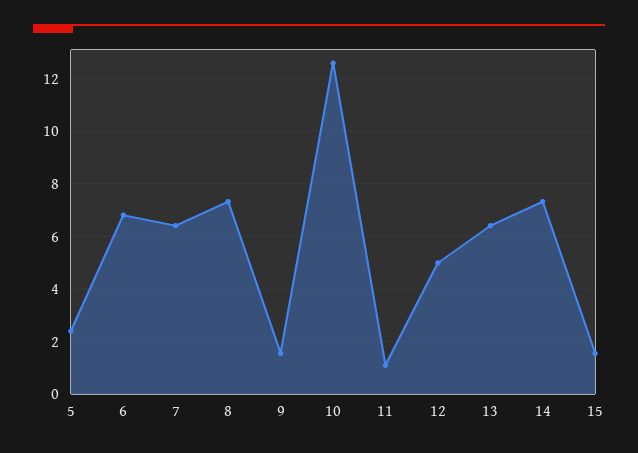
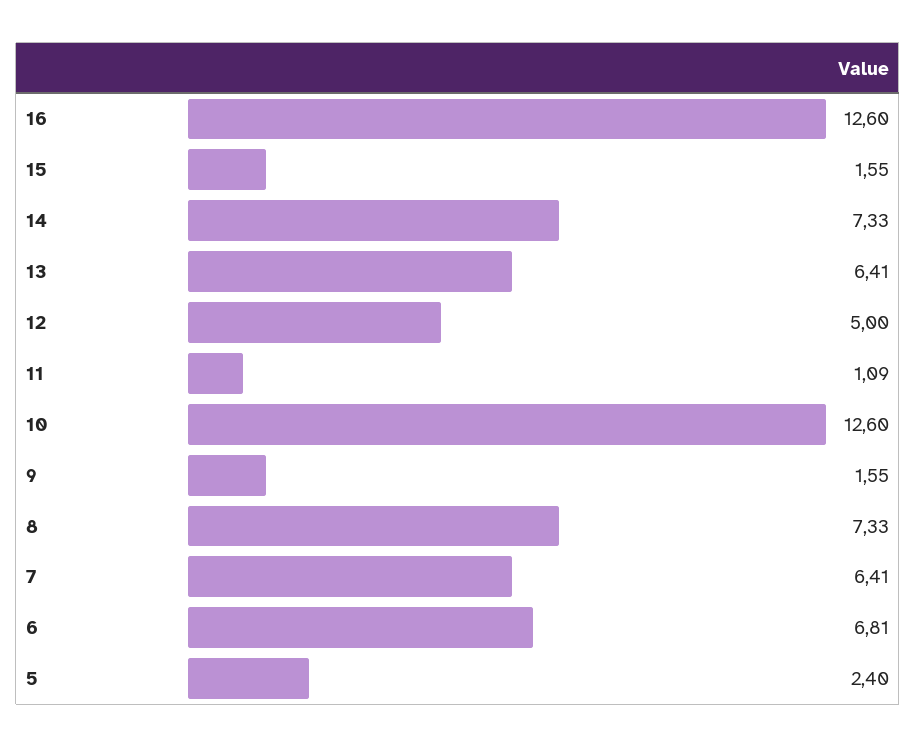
16: none -> 12.6

